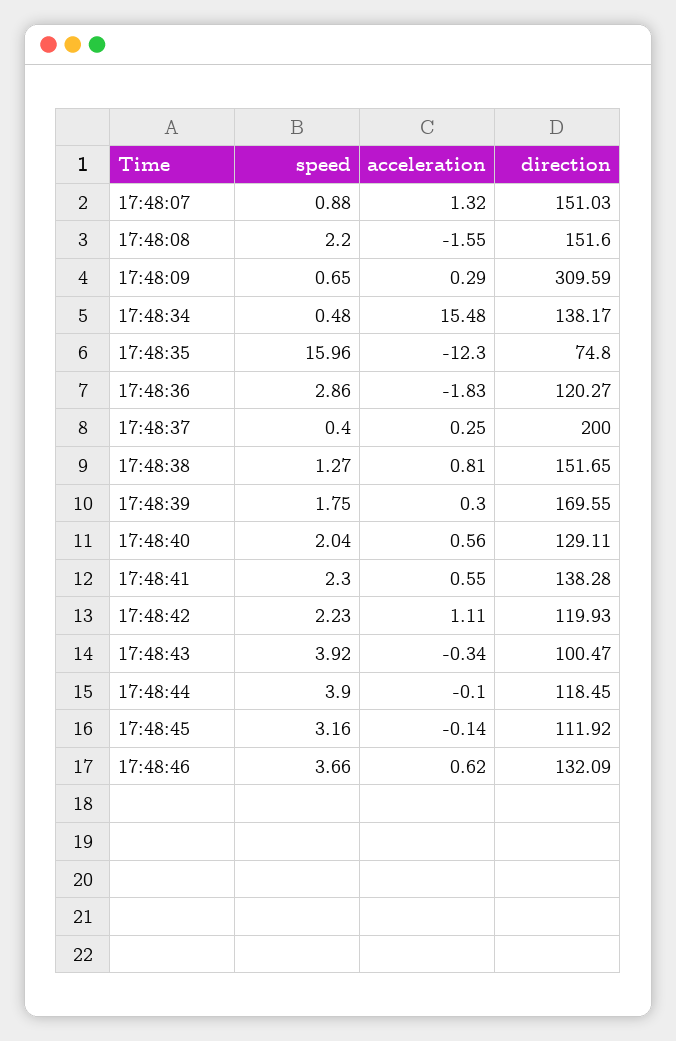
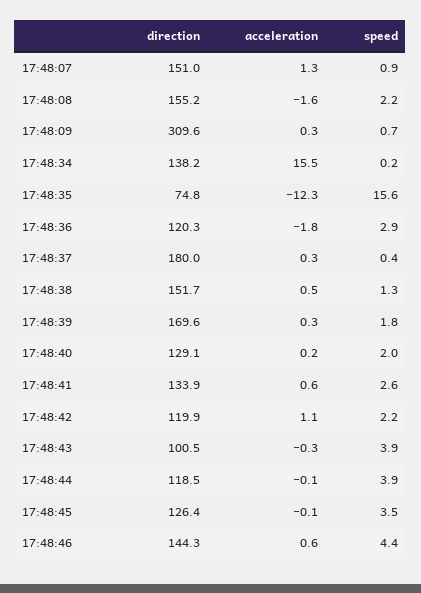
direction, 17:48:08: 151.6 -> 155.2
speed, 17:48:34: 0.48 -> 0.2
speed, 17:48:35: 15.96 -> 15.6
direction, 17:48:37: 200 -> 180
acceleration, 17:48:38: 0.81 -> 0.5
acceleration, 17:48:40: 0.56 -> 0.2
speed, 17:48:41: 2.3 -> 2.6
direction, 17:48:41: 138.28 -> 133.9
speed, 17:48:45: 3.16 -> 3.5
direction, 17:48:45: 111.92 -> 126.4
speed, 17:48:46: 3.66 -> 4.4
direction, 17:48:46: 132.09 -> 144.3

